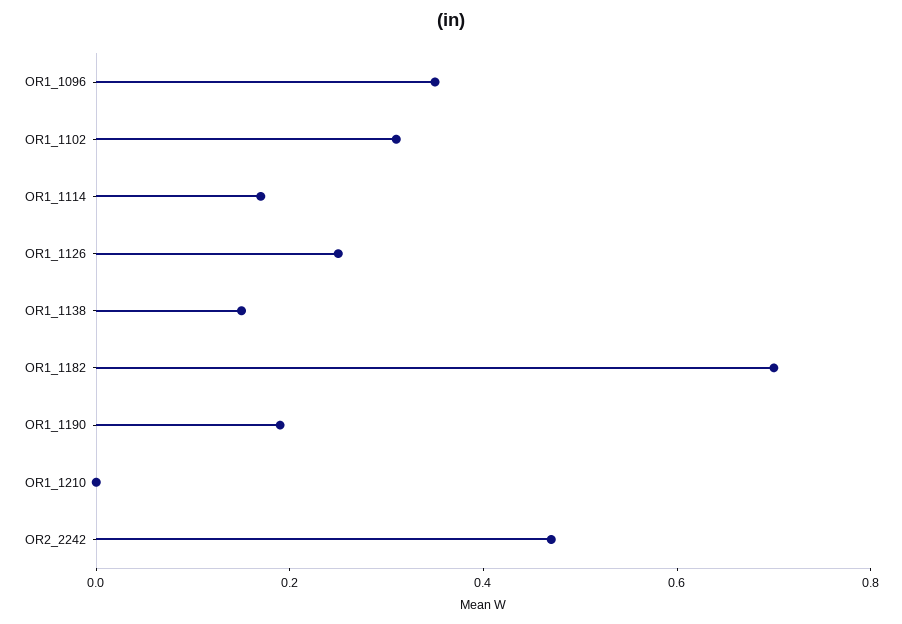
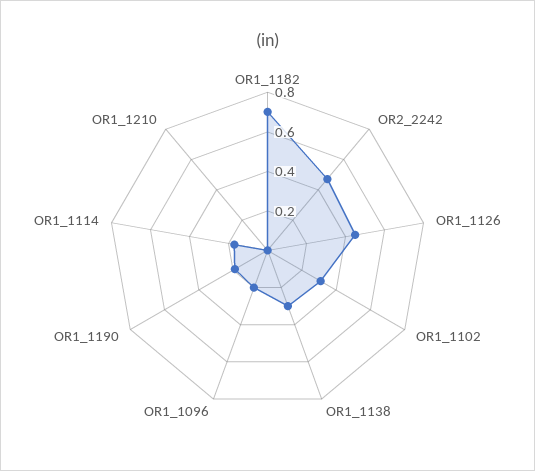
OR1_1096: 0.35 -> 0.2
OR1_1126: 0.25 -> 0.45
OR1_1138: 0.15 -> 0.3

